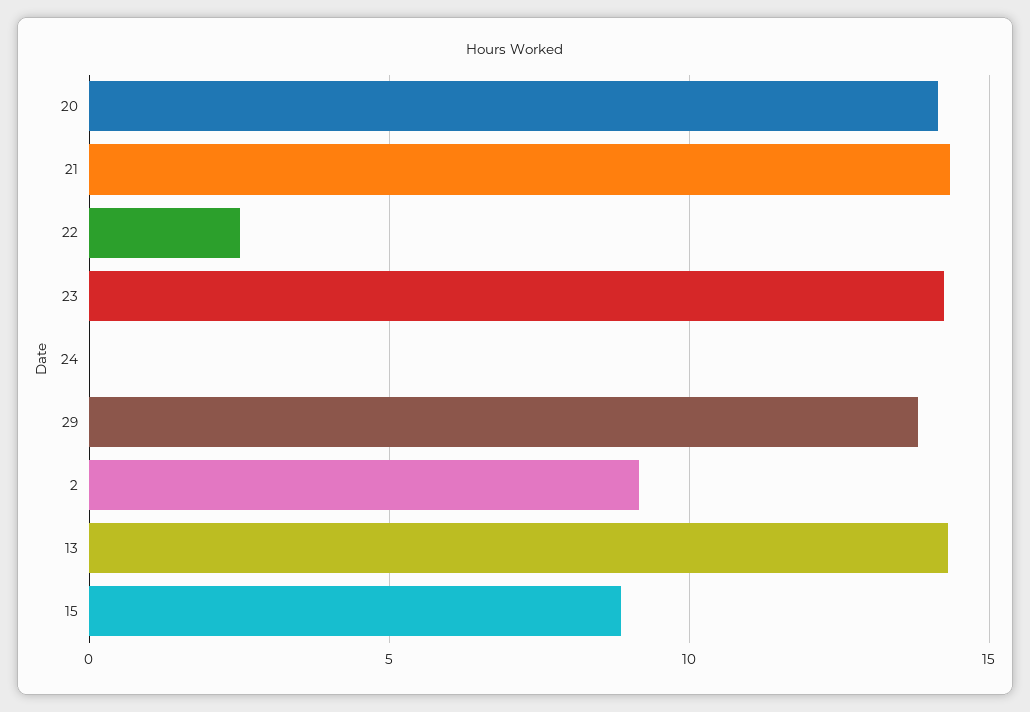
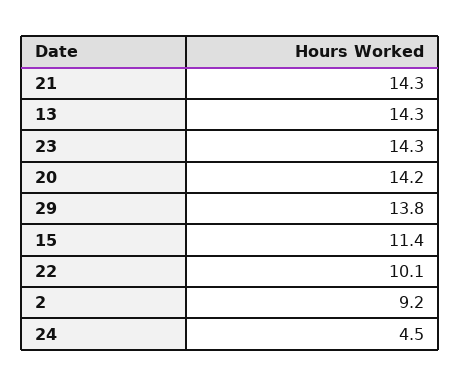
22: 2.5 -> 10.1
24: 0 -> 4.5
15: 9 -> 11.4

